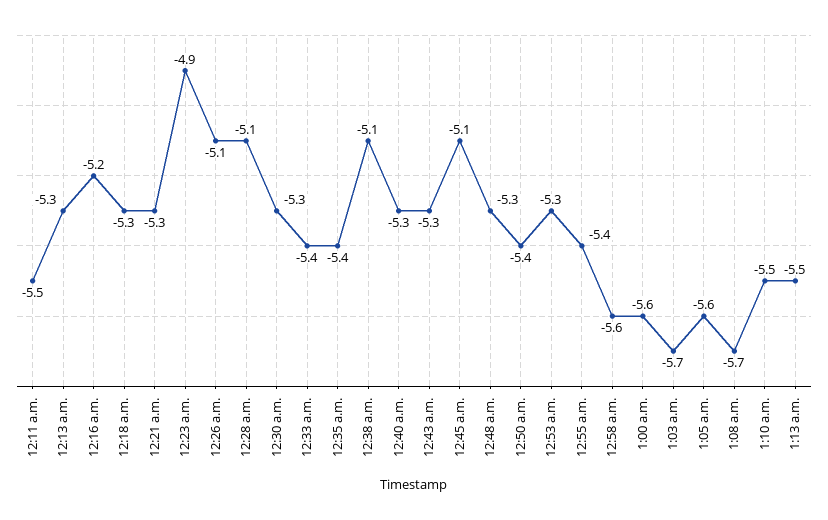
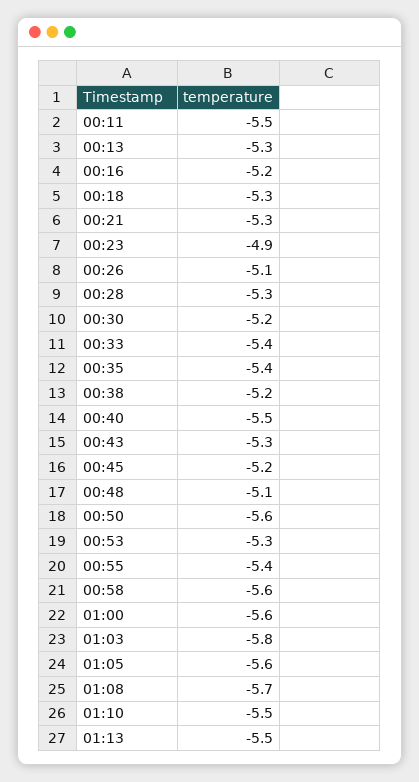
12:28 a.m.: -5.1 -> -5.3
12:30 a.m.: -5.3 -> -5.2
12:38 a.m.: -5.1 -> -5.2
12:40 a.m.: -5.3 -> -5.5
12:45 a.m.: -5.1 -> -5.2
12:48 a.m.: -5.3 -> -5.1
12:50 a.m.: -5.4 -> -5.6
1:03 a.m.: -5.7 -> -5.8

